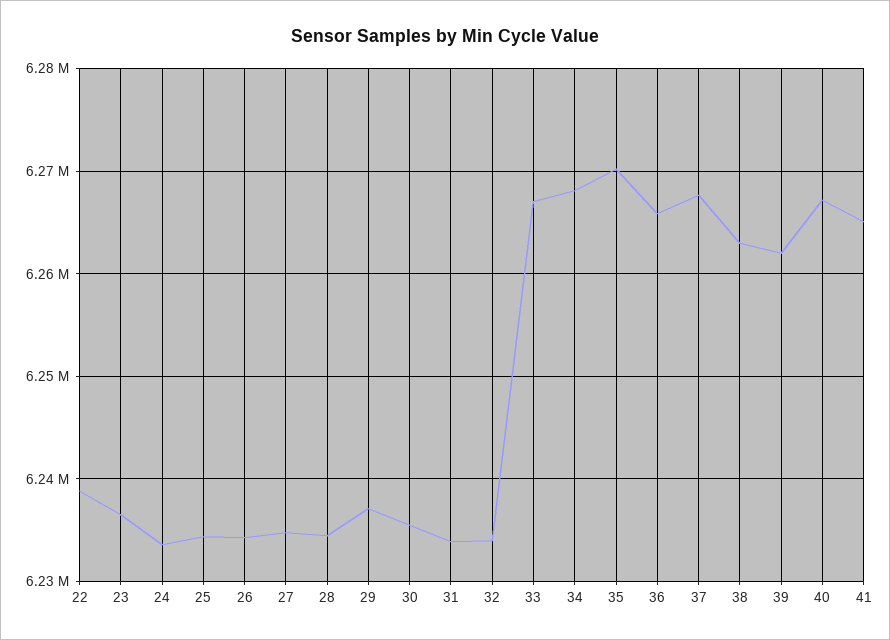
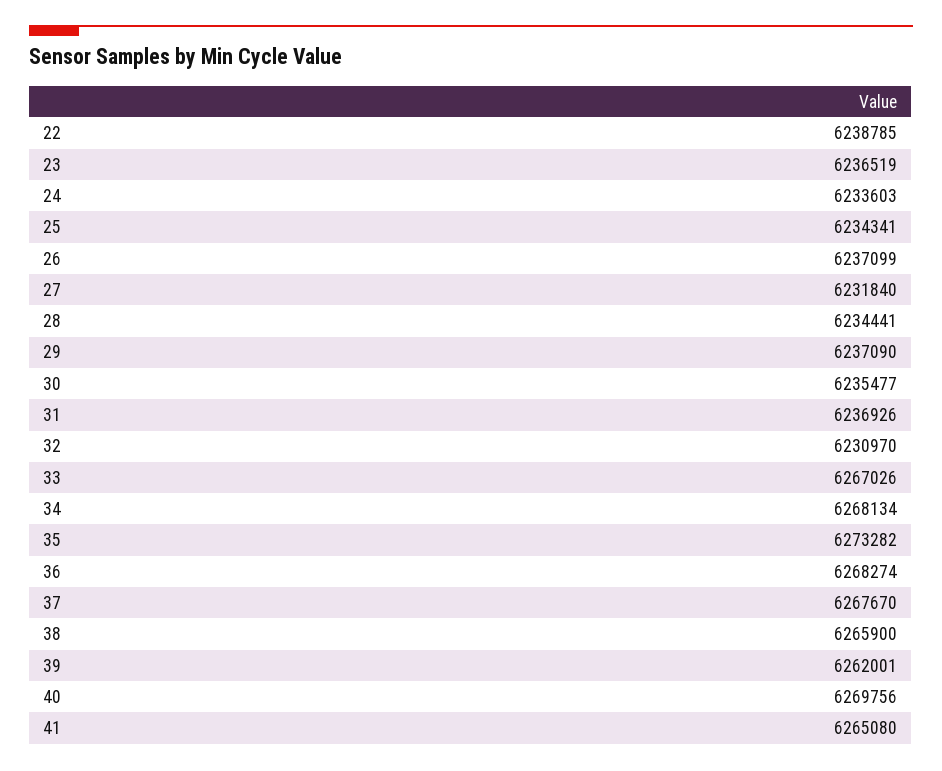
26: 6234000 -> 6237099
27: 6235000 -> 6231840
31: 6234000 -> 6236926
32: 6234000 -> 6230970
35: 6270000 -> 6273282
36: 6266000 -> 6268274
38: 6263000 -> 6265900
40: 6267000 -> 6269756

